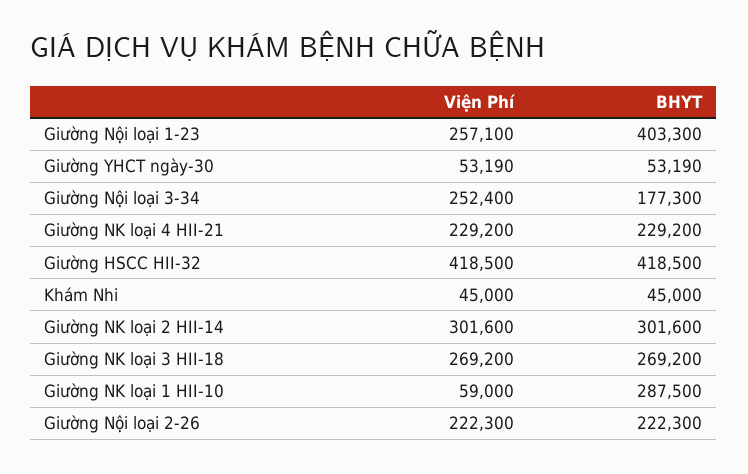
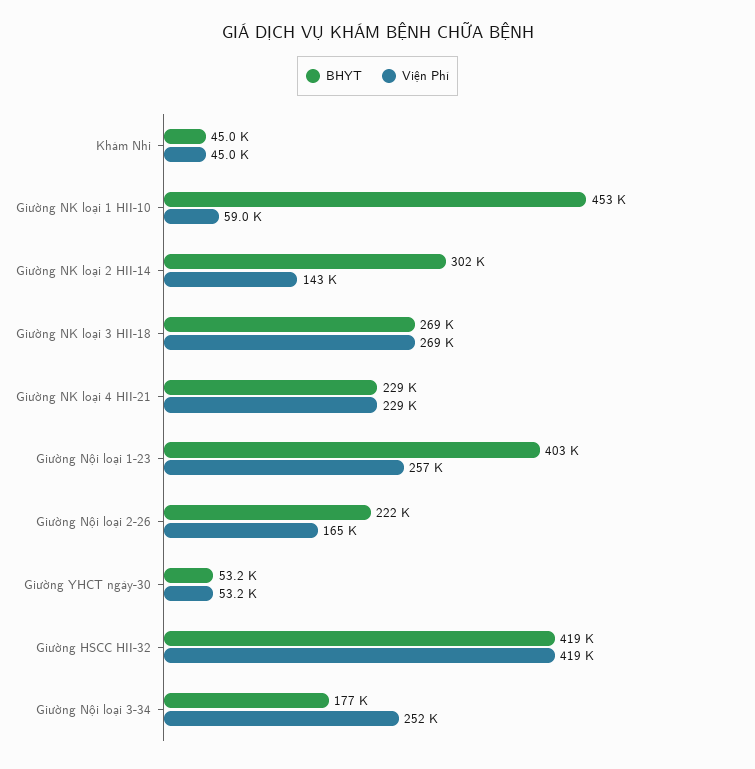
Viện Phí, Giường NK loại 2 HII-14: 301600 -> 143000
BHYT, Giường NK loại 1 HII-10: 287500 -> 453000
Viện Phí, Giường Nội loại 2-26: 222300 -> 165000

